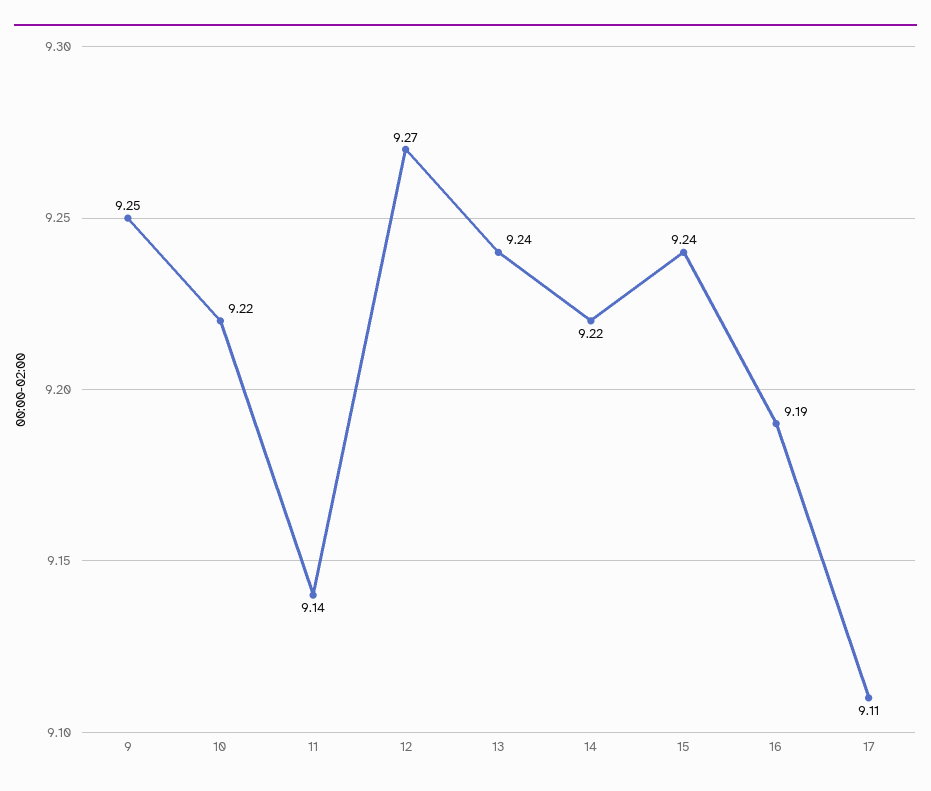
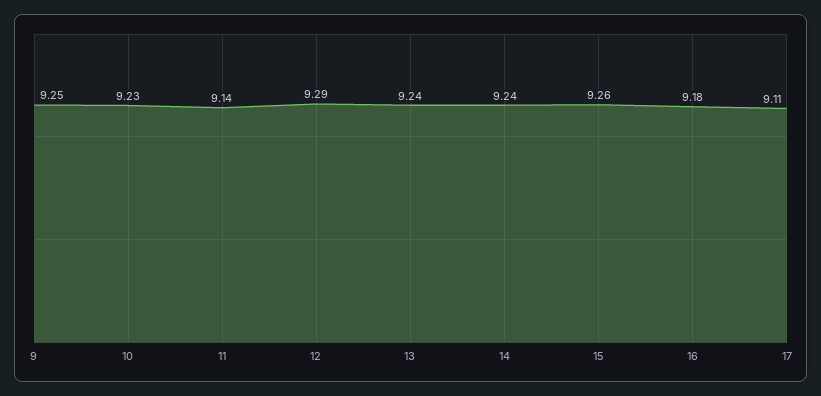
10: 9.22 -> 9.23
12: 9.27 -> 9.29
14: 9.22 -> 9.24
15: 9.24 -> 9.26
16: 9.19 -> 9.18

